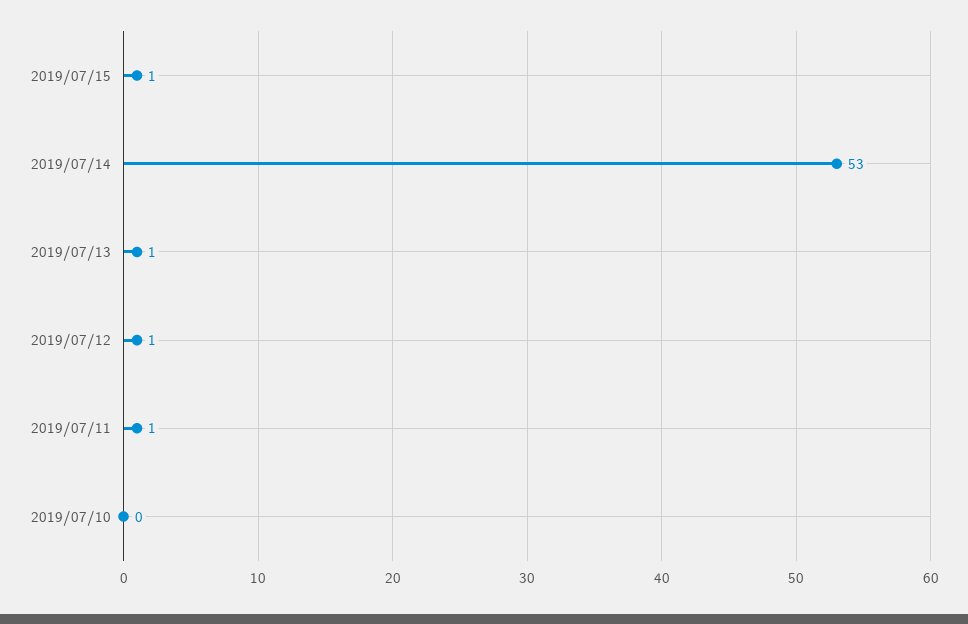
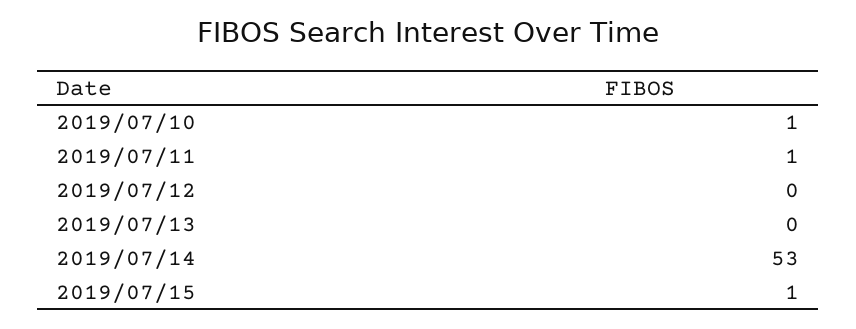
2019/07/13: 1 -> 0
2019/07/12: 1 -> 0
2019/07/10: 0 -> 1

